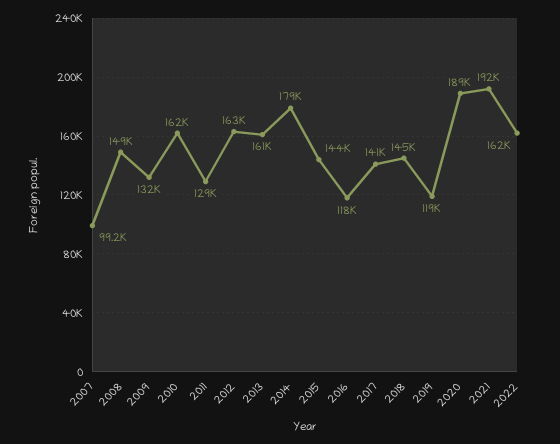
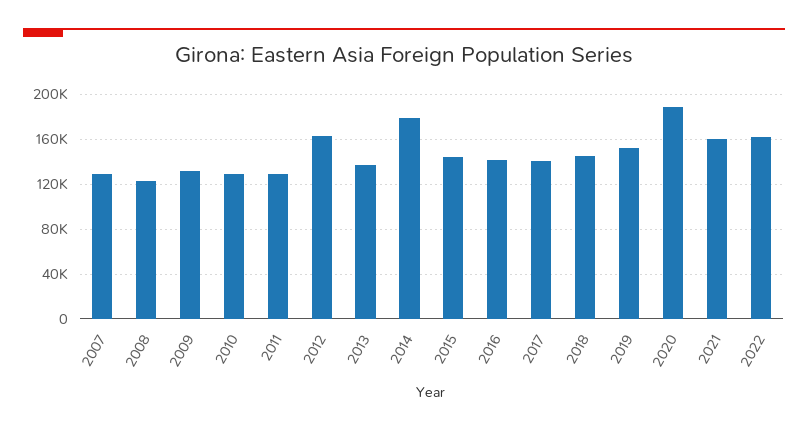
2007: 99200 -> 130000
2008: 149000 -> 120000
2010: 162000 -> 130000
2013: 161000 -> 140000
2016: 118000 -> 140000
2019: 119000 -> 150000
2021: 192000 -> 160000

